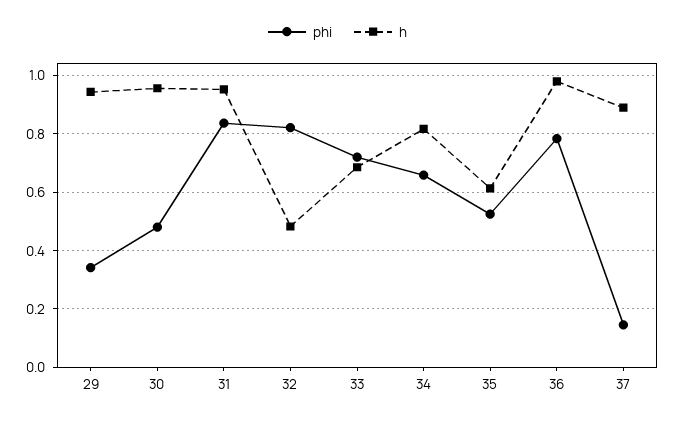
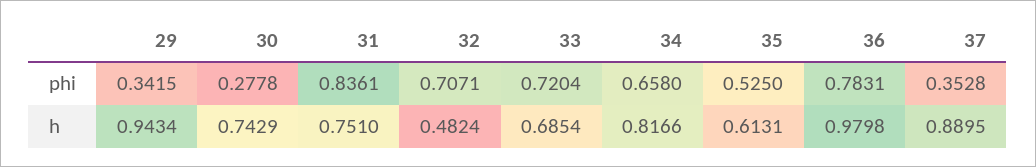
phi, 30: 0.475 -> 0.2778
h, 30: 0.95 -> 0.7429
h, 31: 0.95 -> 0.751
phi, 32: 0.825 -> 0.7071
phi, 37: 0.15 -> 0.3528

